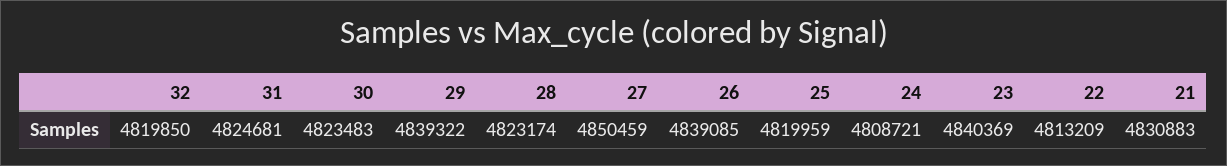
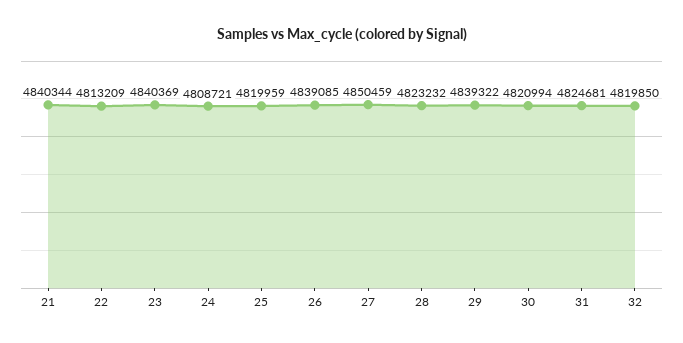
30: 4823483 -> 4820994
28: 4823174 -> 4823232
21: 4830883 -> 4840344

